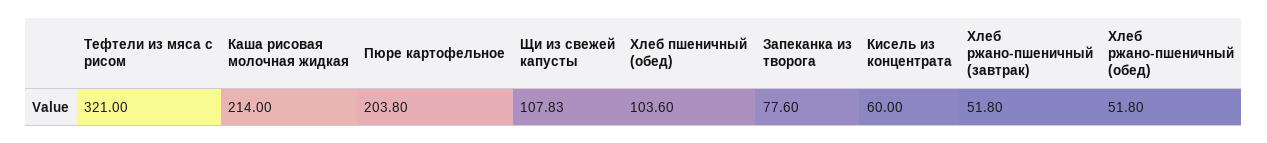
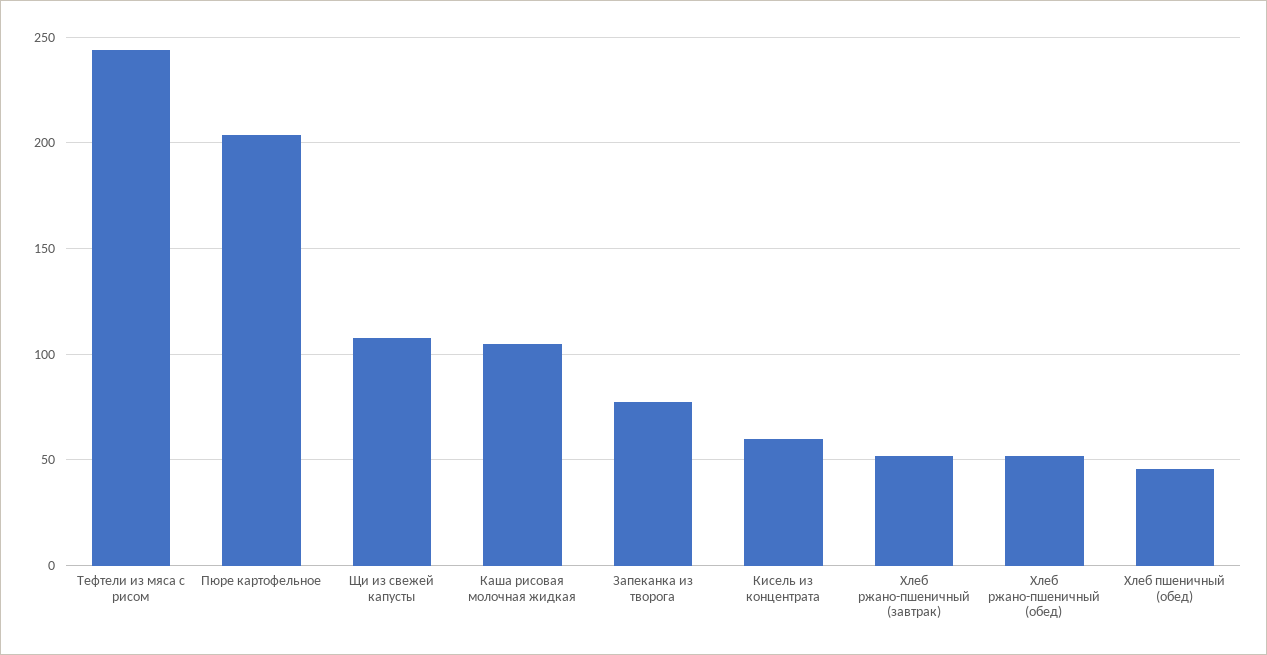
Тефтели из мяса с рисом: 321 -> 245
Каша рисовая молочная жидкая: 214 -> 105
Хлеб пшеничный (обед): 103.6 -> 45

